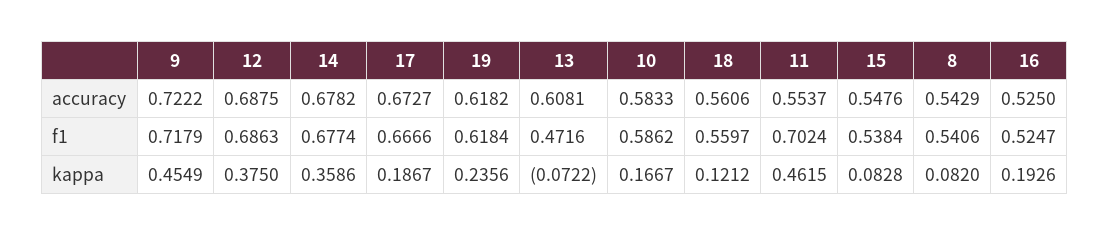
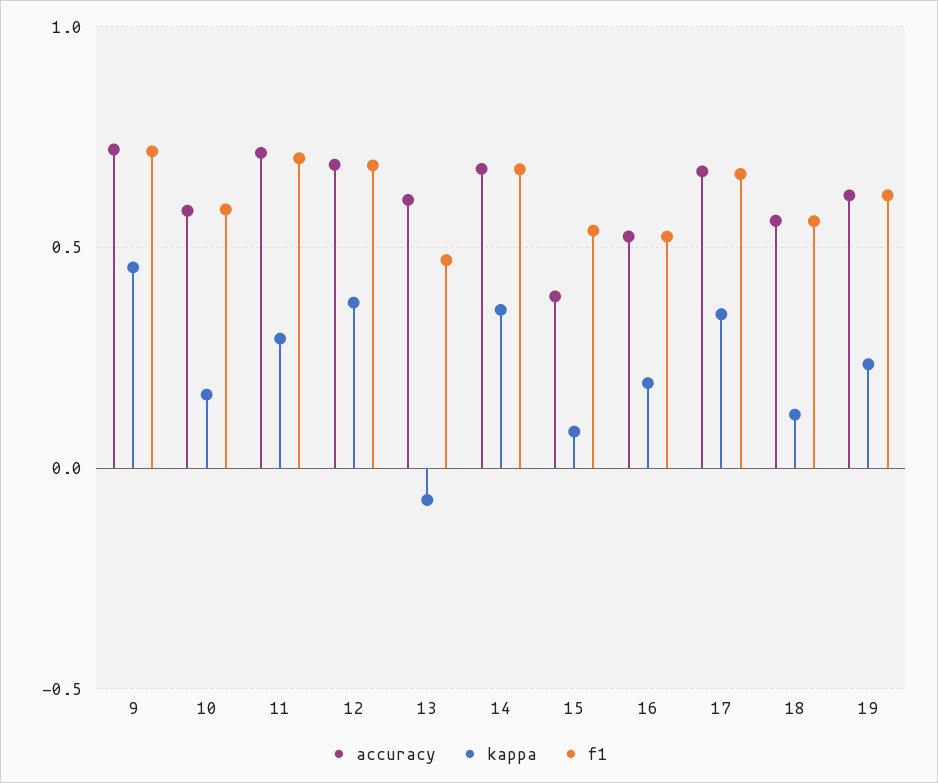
accuracy, 11: 0.5537 -> 0.7
accuracy, 15: 0.5476 -> 0.4
accuracy, 8: 0.5429 -> none
f1, 8: 0.5406 -> none
kappa, 17: 0.1867 -> 0.35
kappa, 11: 0.4615 -> 0.3
kappa, 8: 0.082 -> none

